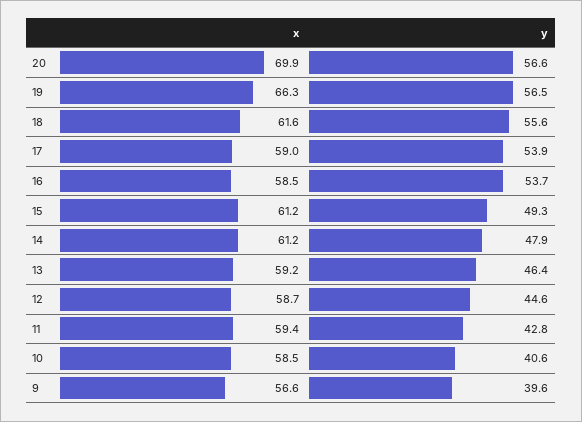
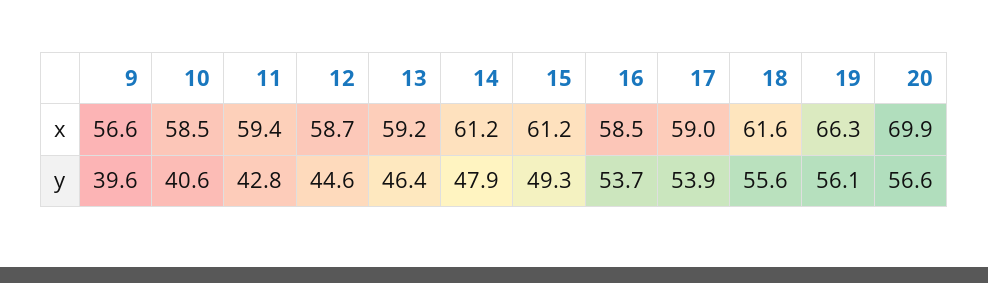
y, 19: 56.5 -> 56.1

